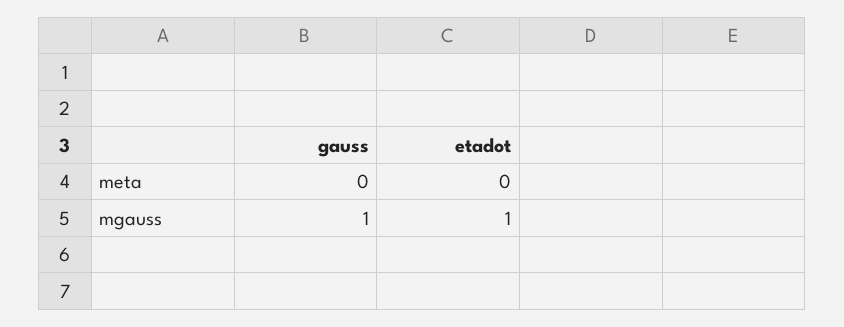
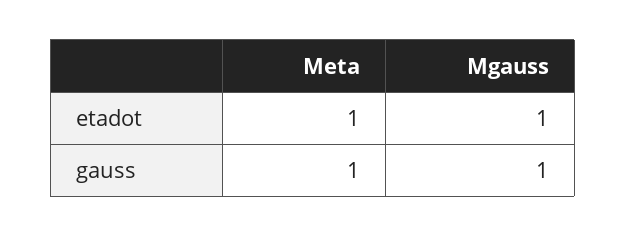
gauss, meta: 0 -> 1
etadot, meta: 0 -> 1

